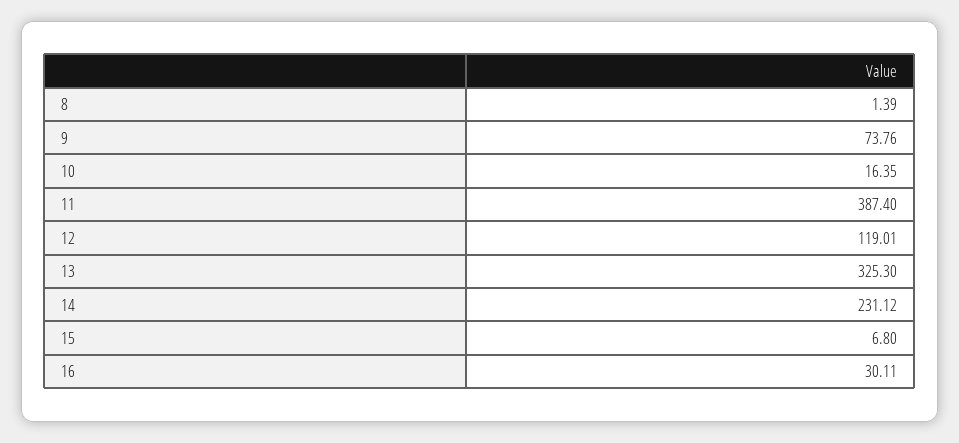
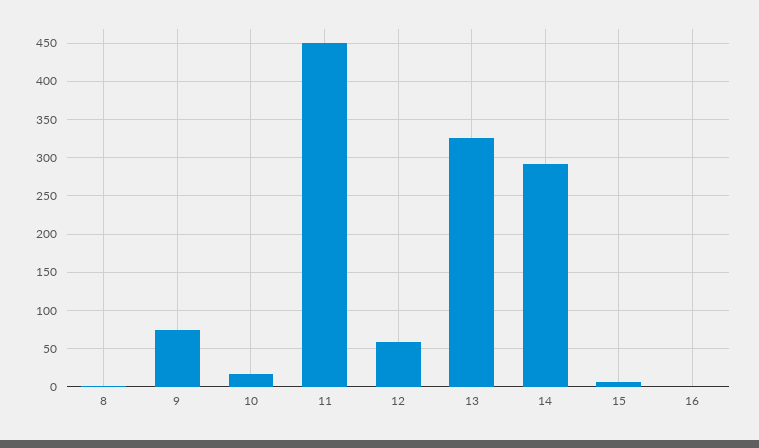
11: 387.4 -> 450
12: 119.01 -> 60
14: 231.12 -> 290
16: 30.11 -> 0

